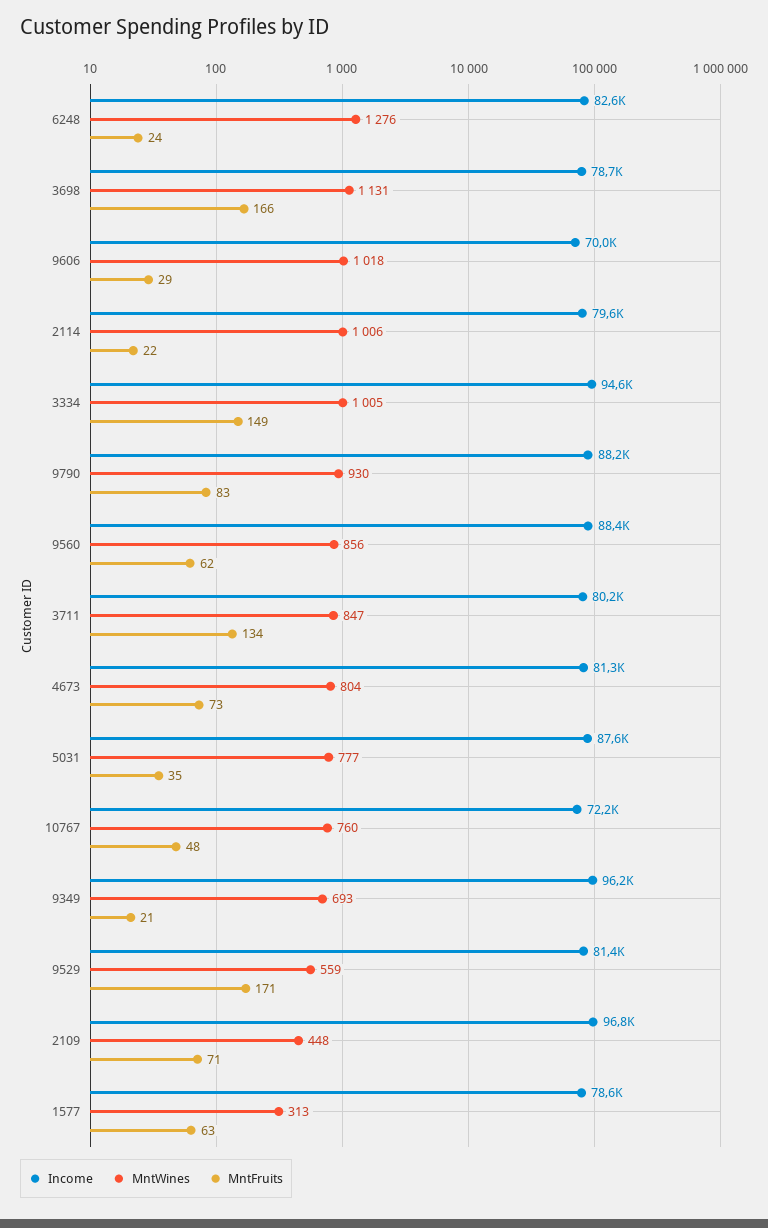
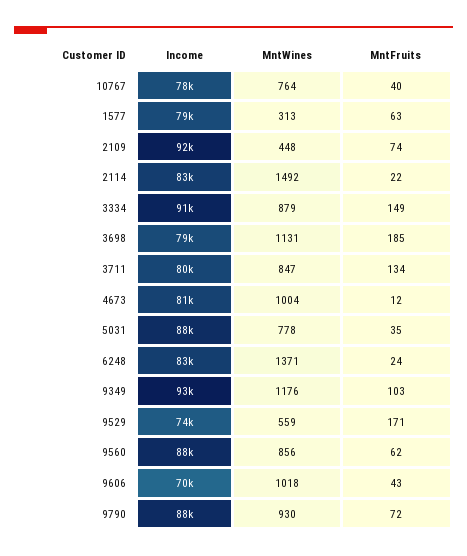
MntWines, 6248: 1276 -> 1371
MntFruits, 3698: 166 -> 185
MntFruits, 9606: 29 -> 43
Income, 2114: 79600 -> 83000
MntWines, 2114: 1006 -> 1492
Income, 3334: 94600 -> 91000
MntWines, 3334: 1005 -> 879
MntFruits, 9790: 83 -> 72
MntWines, 4673: 804 -> 1004
MntFruits, 4673: 73 -> 12
MntWines, 5031: 777 -> 778
Income, 10767: 72200 -> 78000
MntWines, 10767: 760 -> 764
MntFruits, 10767: 48 -> 40
Income, 9349: 96200 -> 93000
MntWines, 9349: 693 -> 1176
MntFruits, 9349: 21 -> 103
Income, 9529: 81400 -> 74000
Income, 2109: 96800 -> 92000
MntFruits, 2109: 71 -> 74

